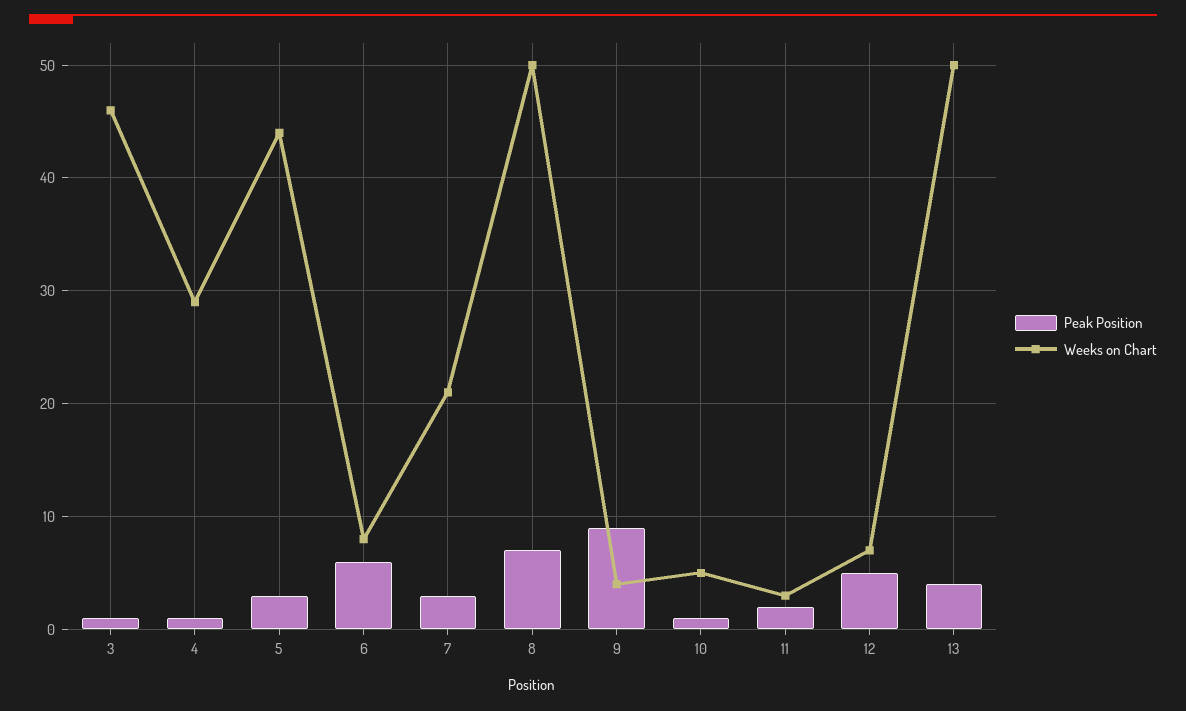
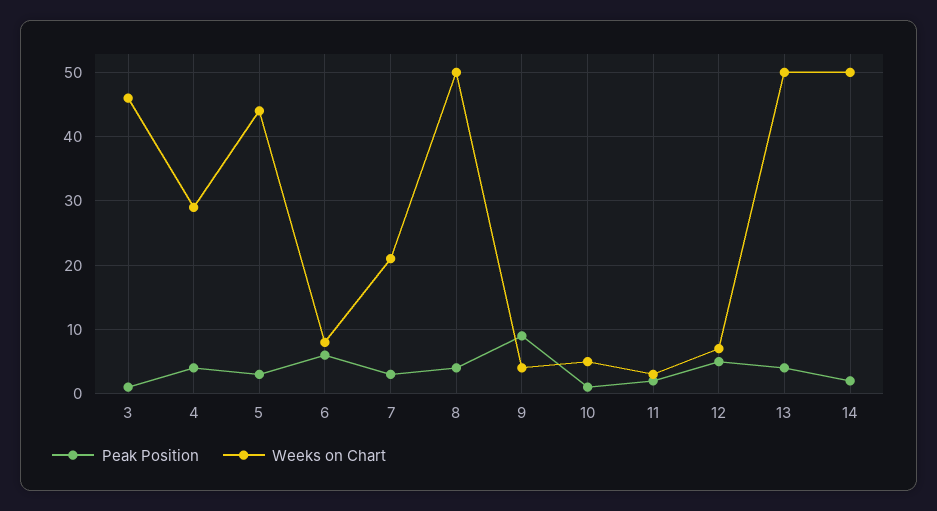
Peak Position, 4: 1 -> 4
Peak Position, 8: 7 -> 4
Peak Position, 14: none -> 2
Weeks on Chart, 14: none -> 50

